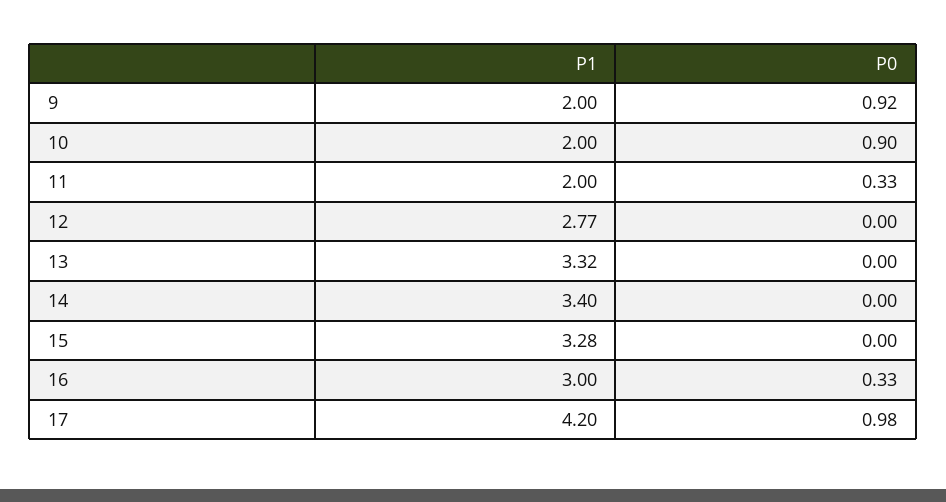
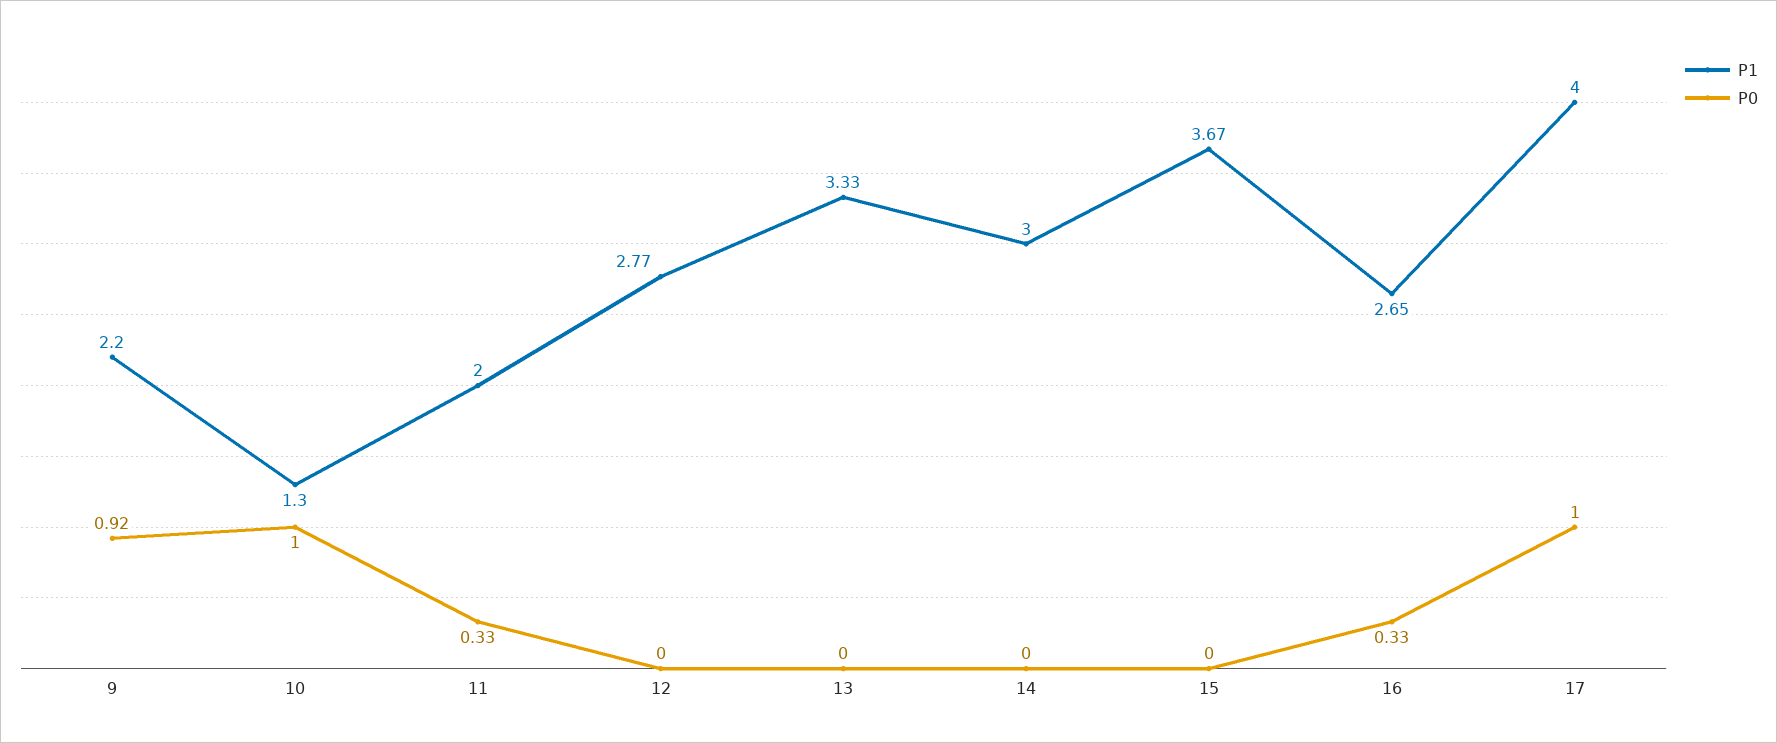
P1, 9: 2 -> 2.2
P1, 10: 2 -> 1.3
P0, 10: 0.9 -> 1
P1, 13: 3.32 -> 3.33
P1, 14: 3.4 -> 3
P1, 15: 3.28 -> 3.67
P1, 16: 3 -> 2.65
P1, 17: 4.2 -> 4
P0, 17: 0.98 -> 1

